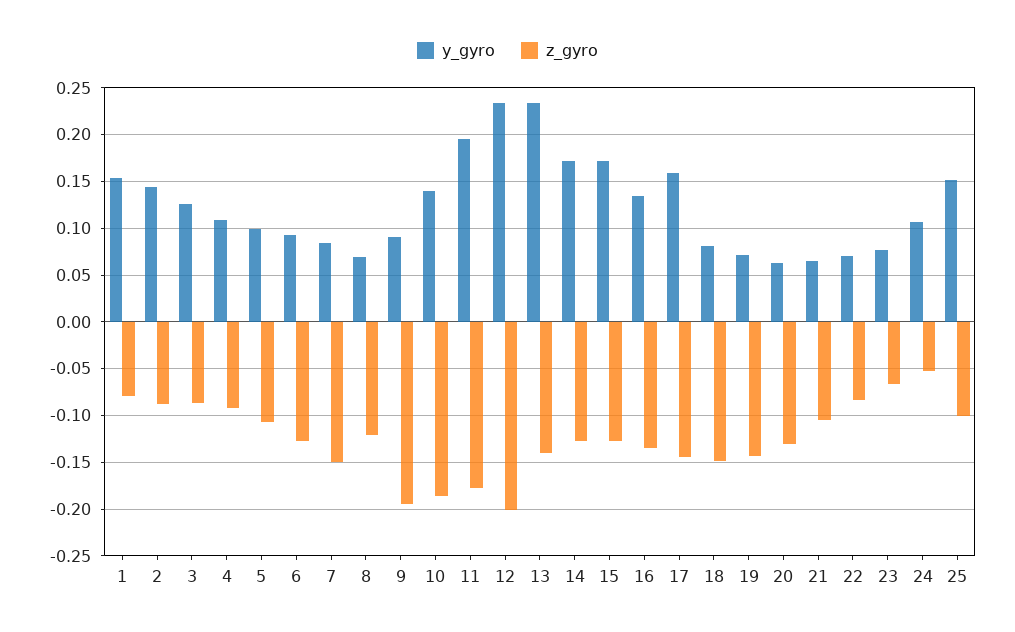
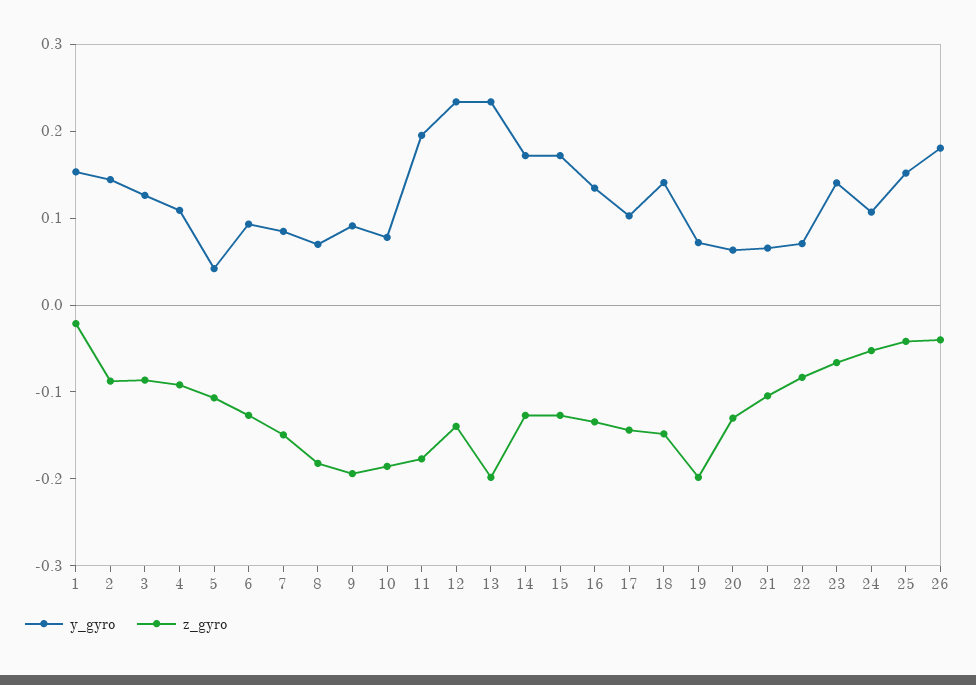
z_gyro, 1: -0.08 -> -0.02
y_gyro, 5: 0.1 -> 0.04
z_gyro, 8: -0.12 -> -0.18
y_gyro, 10: 0.14 -> 0.08
z_gyro, 12: -0.2 -> -0.14
z_gyro, 13: -0.14 -> -0.2
y_gyro, 17: 0.16 -> 0.1
y_gyro, 18: 0.08 -> 0.14
z_gyro, 19: -0.14 -> -0.2
y_gyro, 23: 0.08 -> 0.14
z_gyro, 25: -0.1 -> -0.04
y_gyro, 26: none -> 0.18
z_gyro, 26: none -> -0.04

